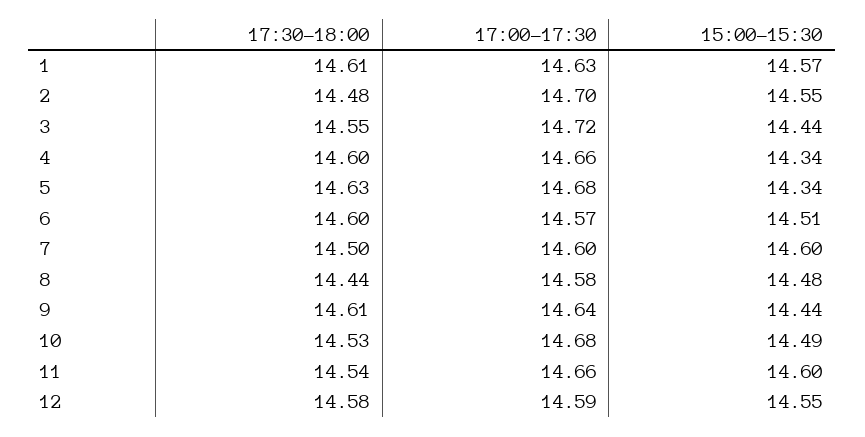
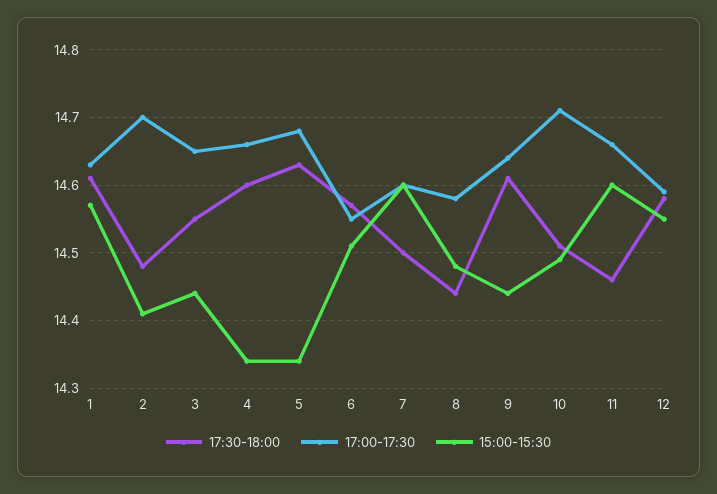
15:00-15:30, 2: 14.55 -> 14.41
17:00-17:30, 3: 14.72 -> 14.65
17:30-18:00, 6: 14.6 -> 14.57
17:00-17:30, 6: 14.57 -> 14.55
17:30-18:00, 10: 14.53 -> 14.51
17:00-17:30, 10: 14.68 -> 14.71
17:30-18:00, 11: 14.54 -> 14.46

